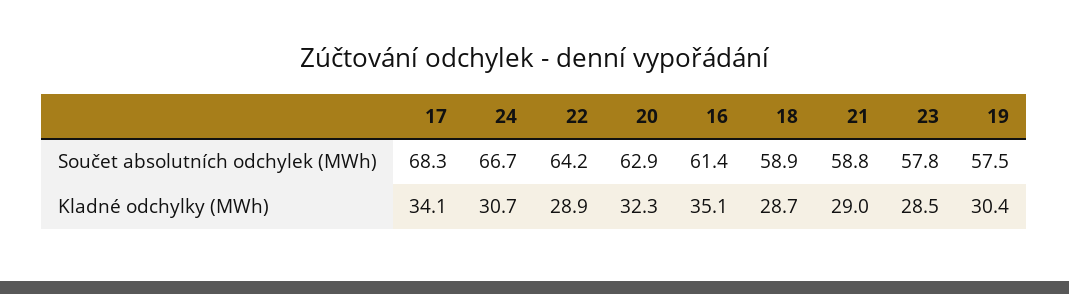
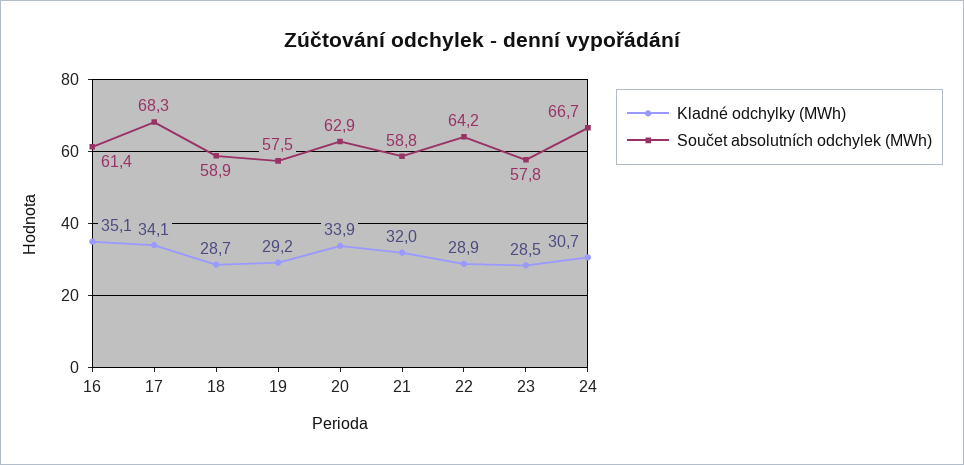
Kladné odchylky (MWh), 20: 32.3 -> 33.9
Kladné odchylky (MWh), 21: 29 -> 32
Kladné odchylky (MWh), 19: 30.4 -> 29.2

